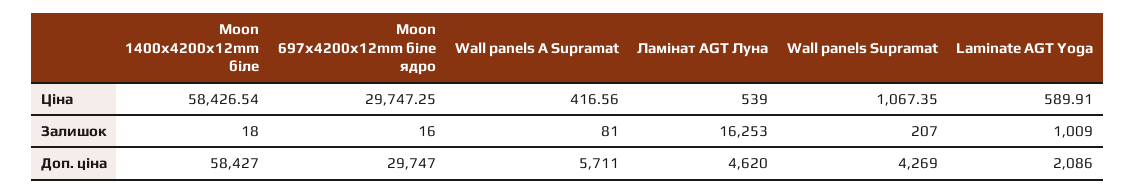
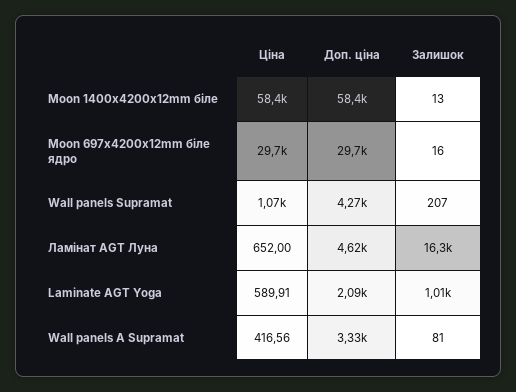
Ламінат AGT Луна, Ціна: 539 -> 652
Moon 1400x4200x12mm біле, Залишок: 18 -> 13
Wall panels А Supramat, Доп. ціна: 5711 -> 3330

